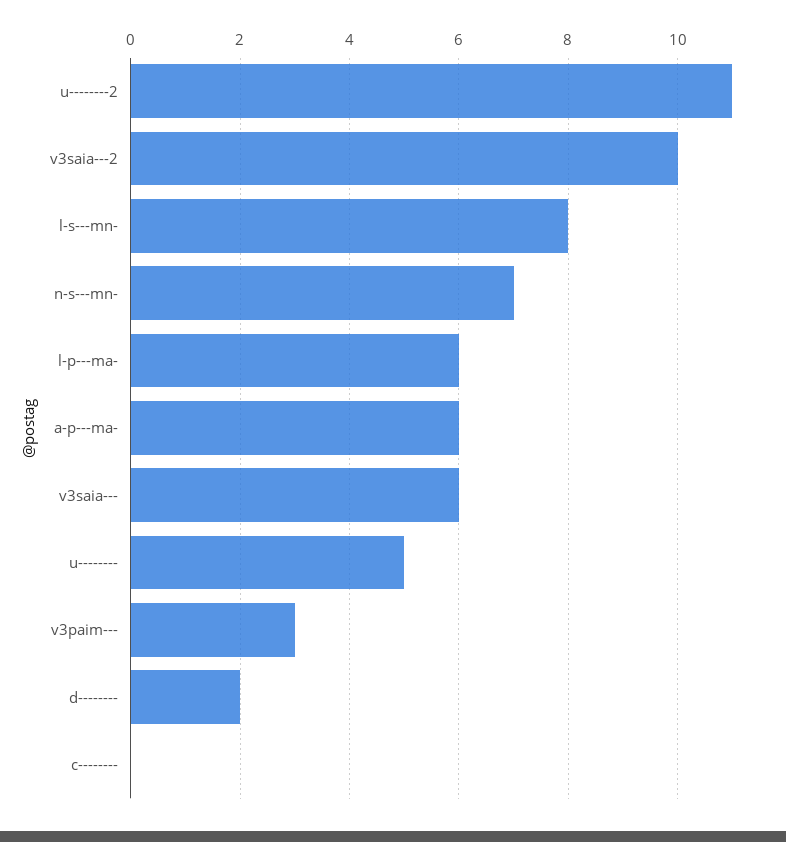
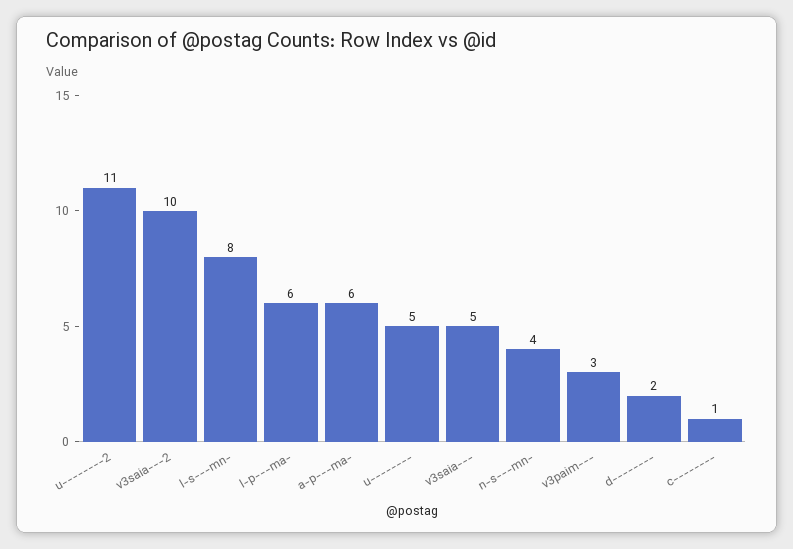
n-s---mn-: 7 -> 4
v3saia---: 6 -> 5
c--------: 0 -> 1

